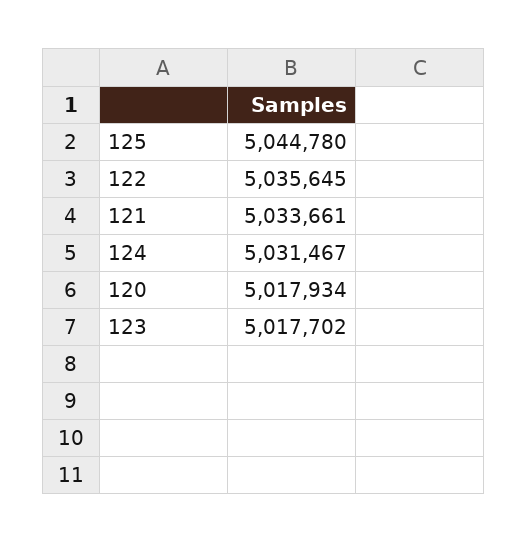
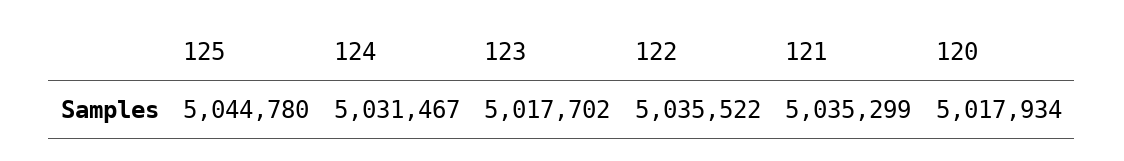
122: 5035645 -> 5035522
121: 5033661 -> 5035299

